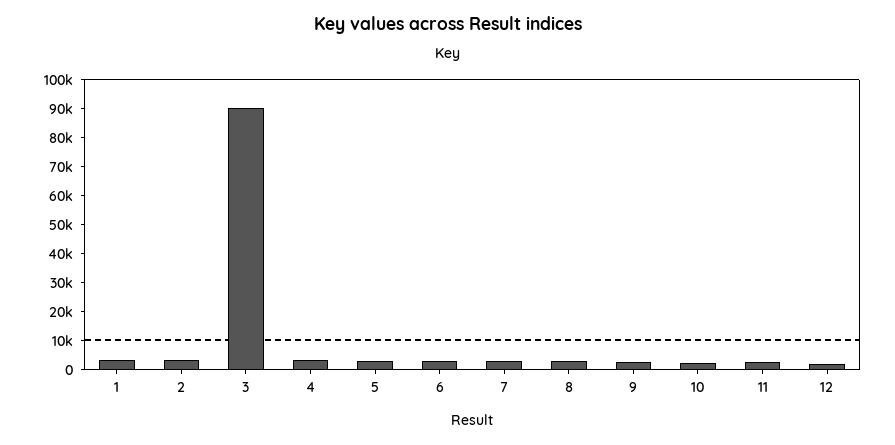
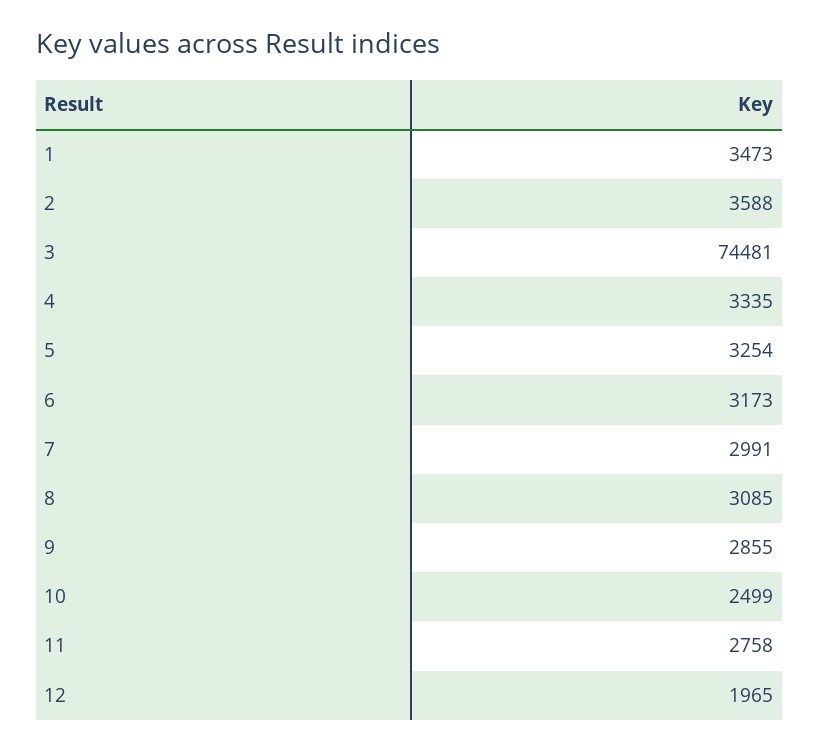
3: 90000 -> 74481

